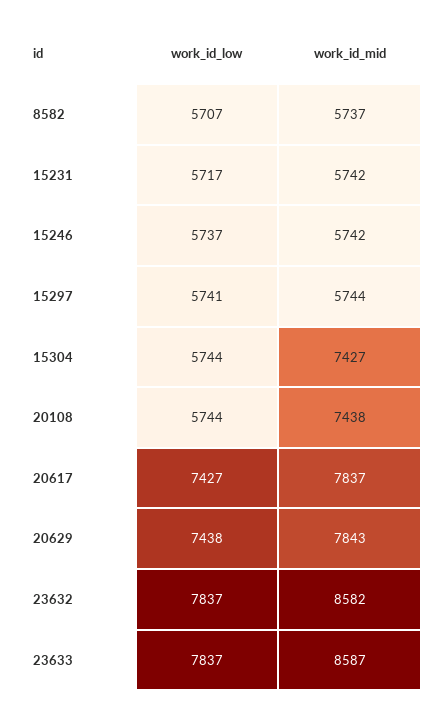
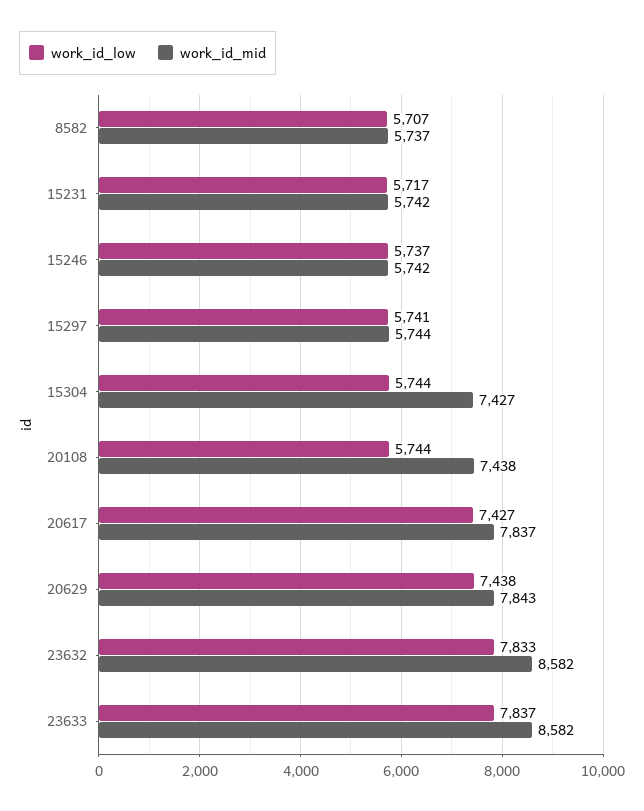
work_id_low, 23632: 7837 -> 7833
work_id_mid, 23633: 8587 -> 8582

